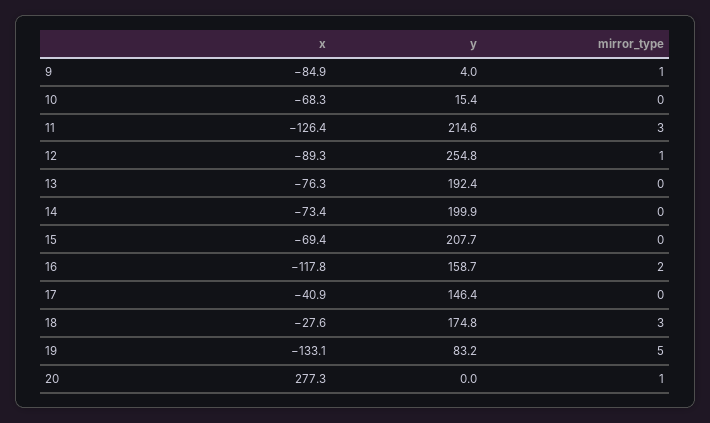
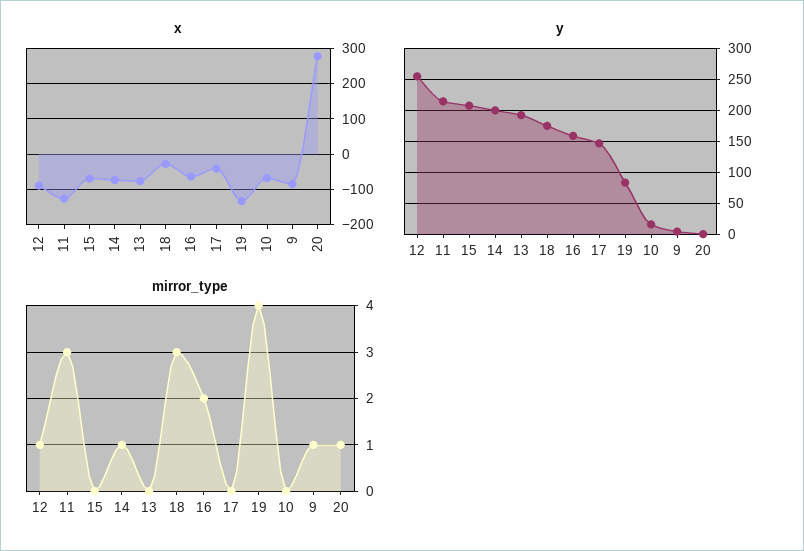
mirror_type, 14: 0 -> 1
x, 16: -117.8 -> -60
mirror_type, 19: 5 -> 4

